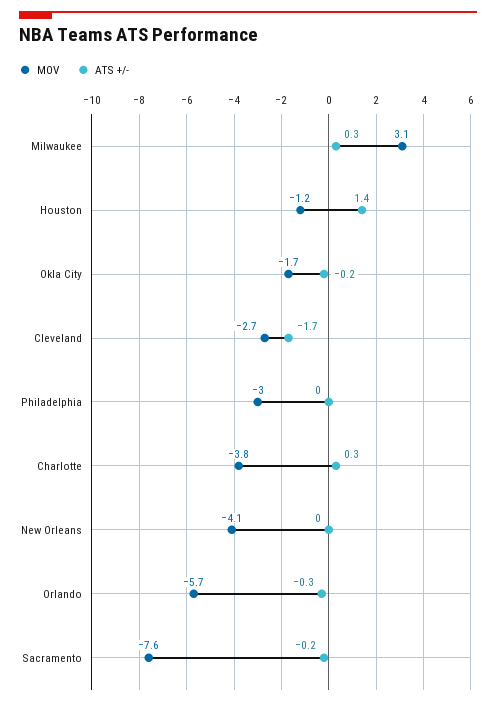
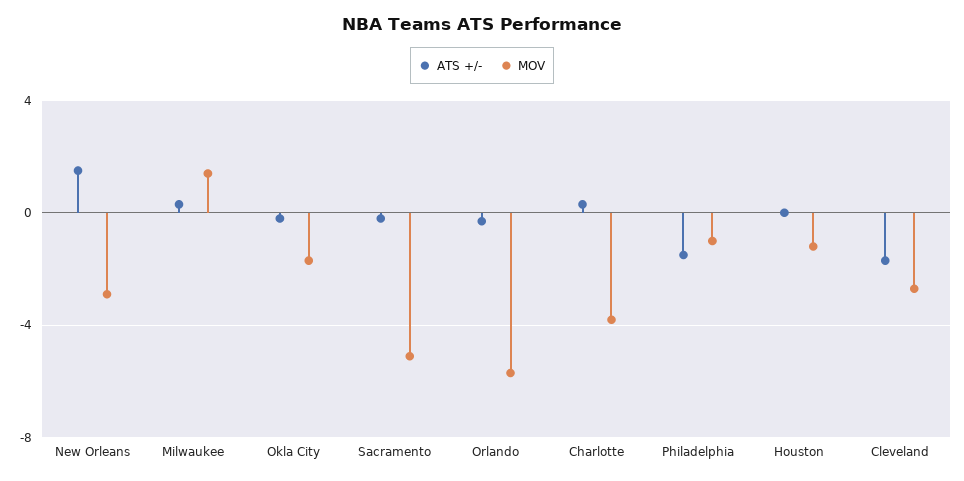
MOV, Milwaukee: 3.1 -> 1.5
ATS +/-, Houston: 1.4 -> 0
MOV, Philadelphia: -3 -> -1
ATS +/-, Philadelphia: 0 -> -1.5
MOV, New Orleans: -4.1 -> -3
ATS +/-, New Orleans: 0 -> 1.5
MOV, Sacramento: -7.6 -> -5

